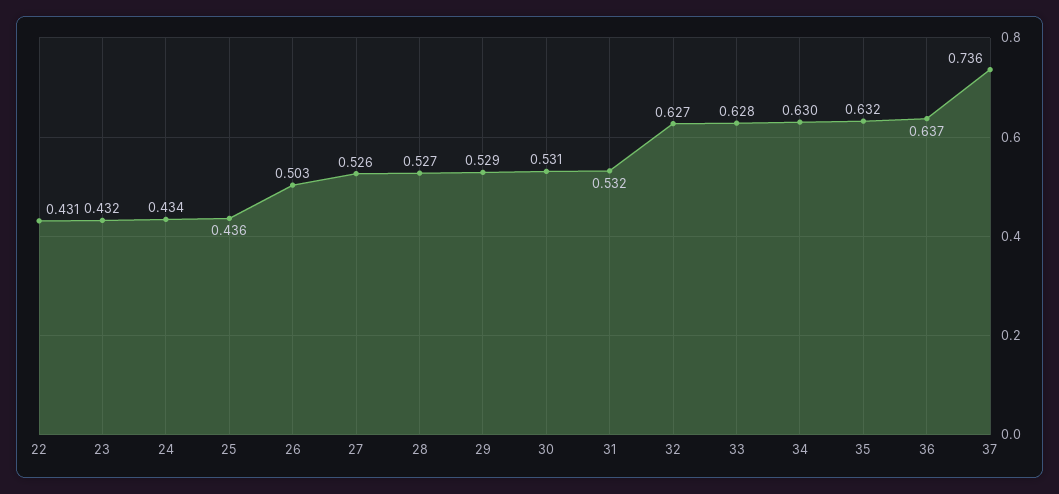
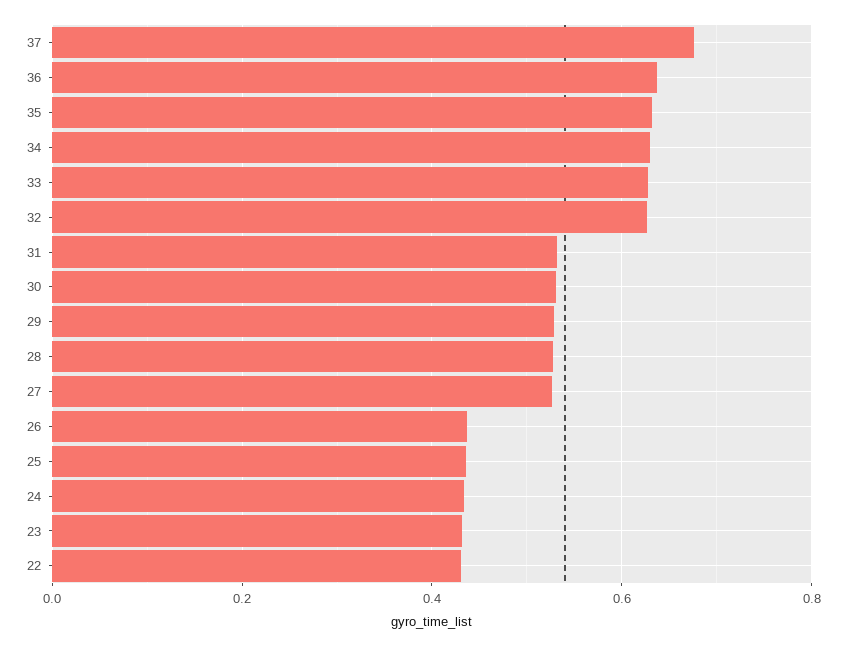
26: 0.503 -> 0.44
37: 0.736 -> 0.68

